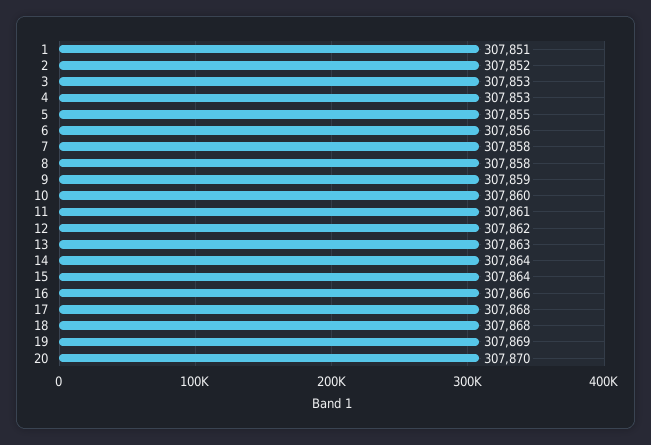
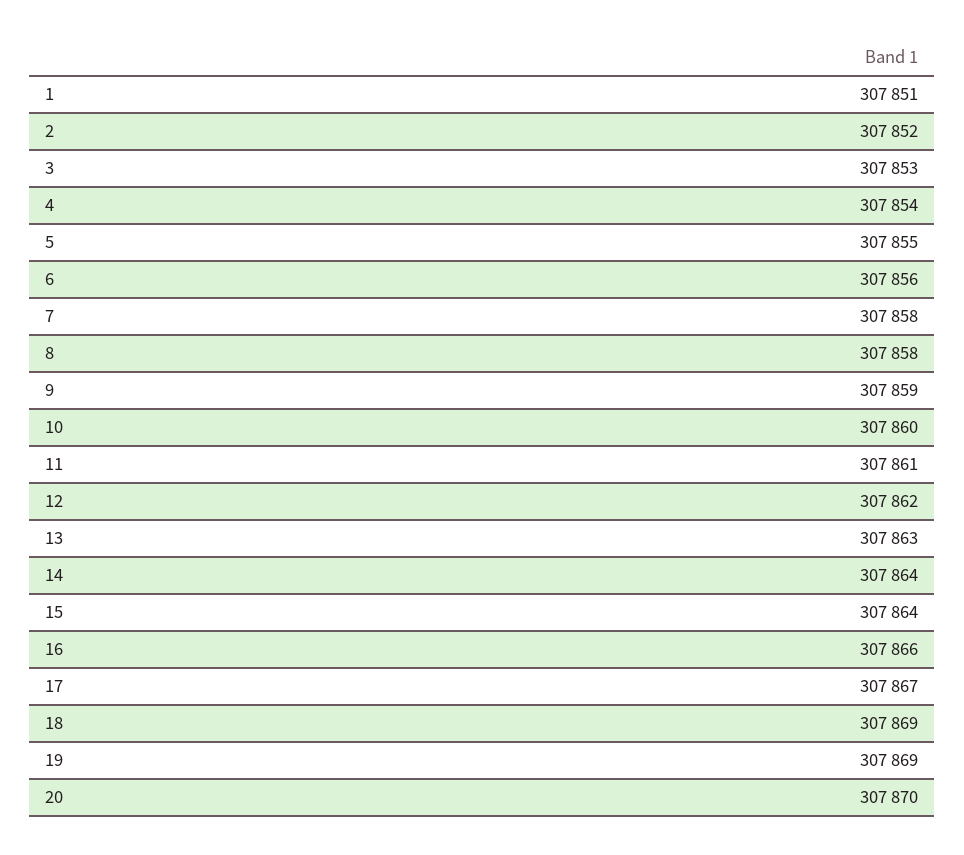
4: 307853 -> 307854
17: 307868 -> 307867
18: 307868 -> 307869

